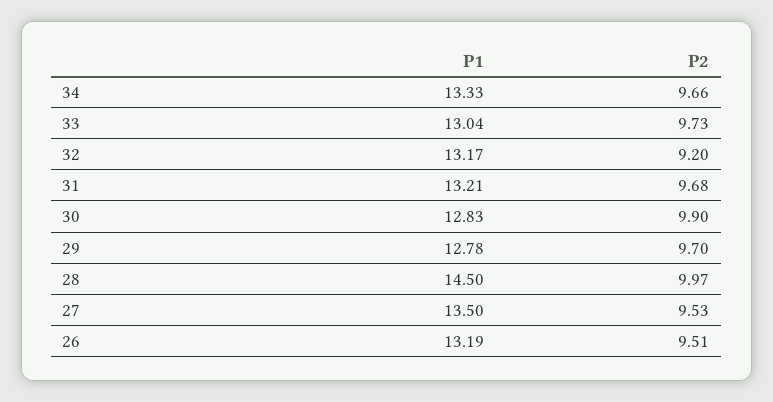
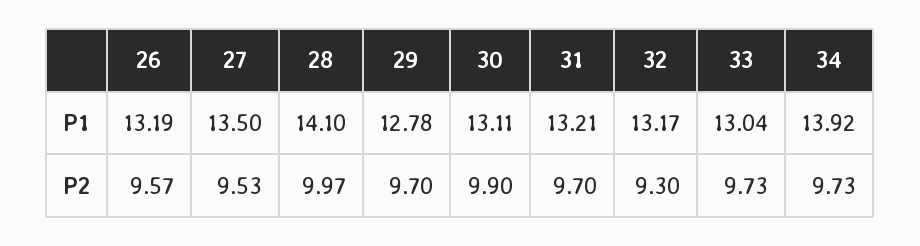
P1, 34: 13.33 -> 13.92
P2, 34: 9.66 -> 9.73
P2, 32: 9.2 -> 9.3
P2, 31: 9.68 -> 9.7
P1, 30: 12.83 -> 13.11
P1, 28: 14.5 -> 14.1
P2, 26: 9.51 -> 9.57

